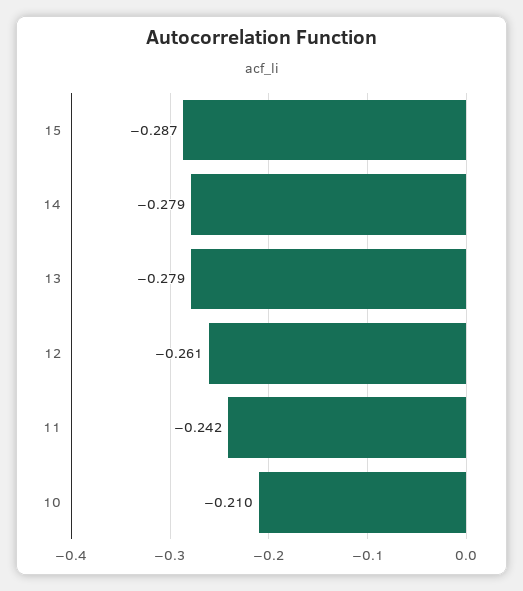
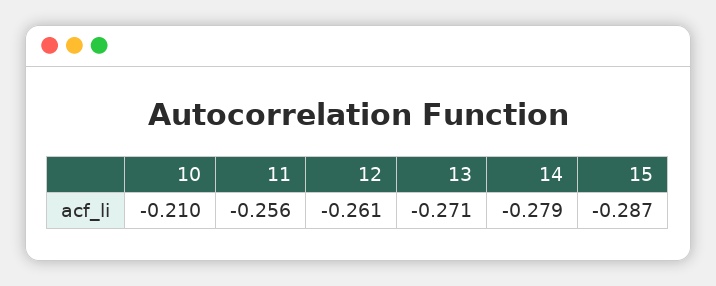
13: -0.279 -> -0.271
11: -0.242 -> -0.256

